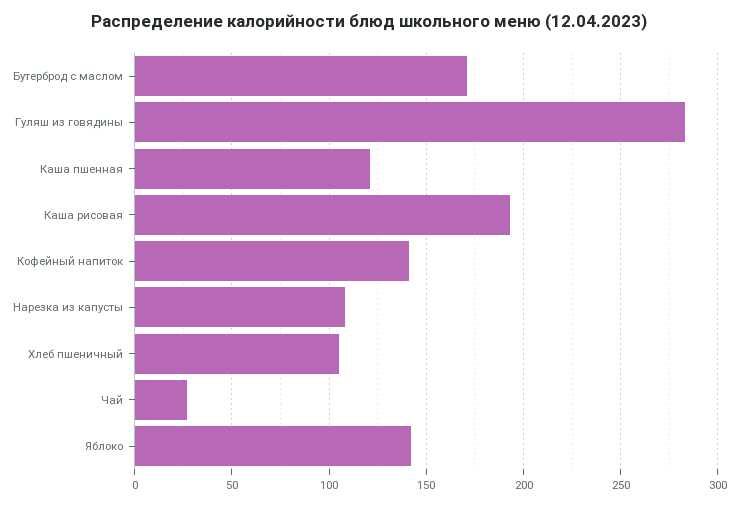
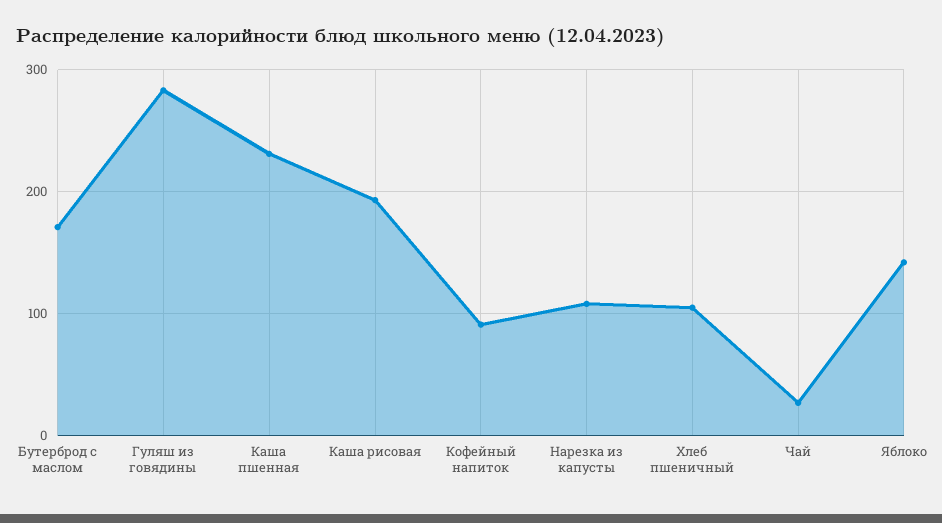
Каша пшенная: 120 -> 230
Кофейный напиток: 140 -> 90

